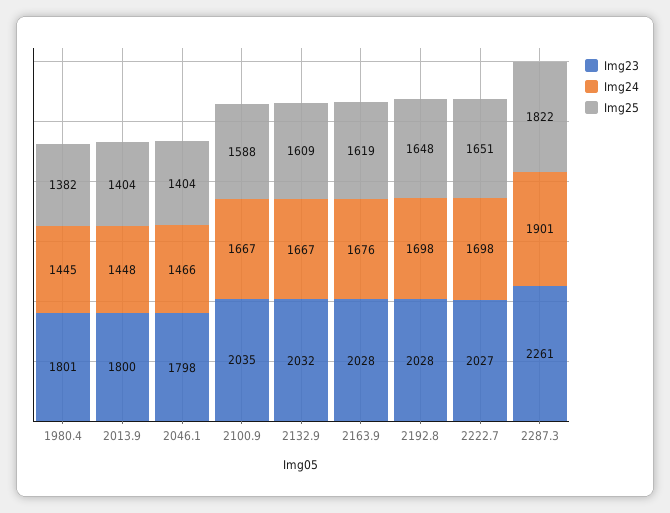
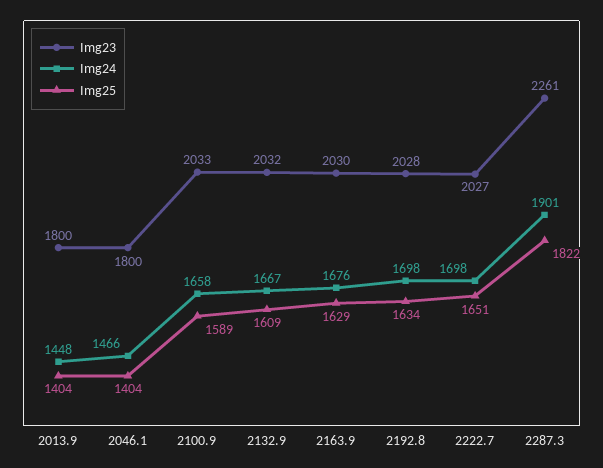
Img23, 1980.4: 1801 -> none
Img24, 1980.4: 1445 -> none
Img25, 1980.4: 1382 -> none
Img23, 2046.1: 1798 -> 1800
Img23, 2100.9: 2035 -> 2033
Img24, 2100.9: 1667 -> 1658
Img25, 2100.9: 1588 -> 1589
Img23, 2163.9: 2028 -> 2030
Img25, 2163.9: 1619 -> 1629
Img25, 2192.8: 1648 -> 1634

